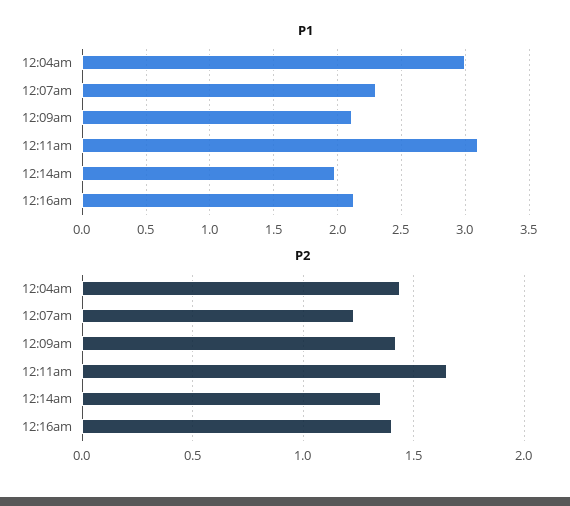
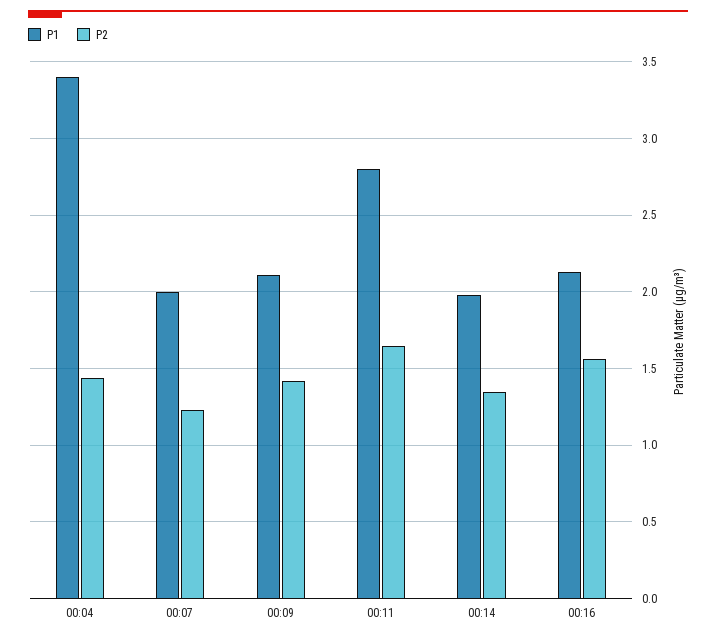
P1, 12:04am: 3 -> 3.4
P1, 12:07am: 2.3 -> 2
P1, 12:11am: 3.1 -> 2.8
P2, 12:16am: 1.4 -> 1.55

